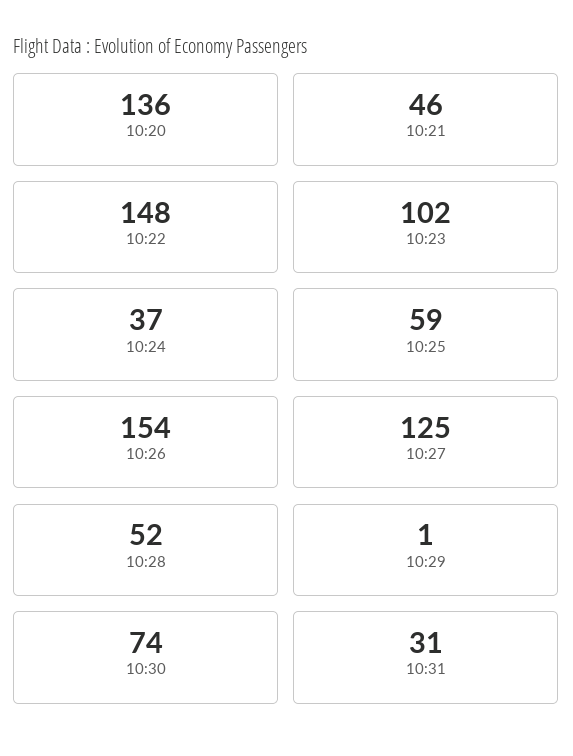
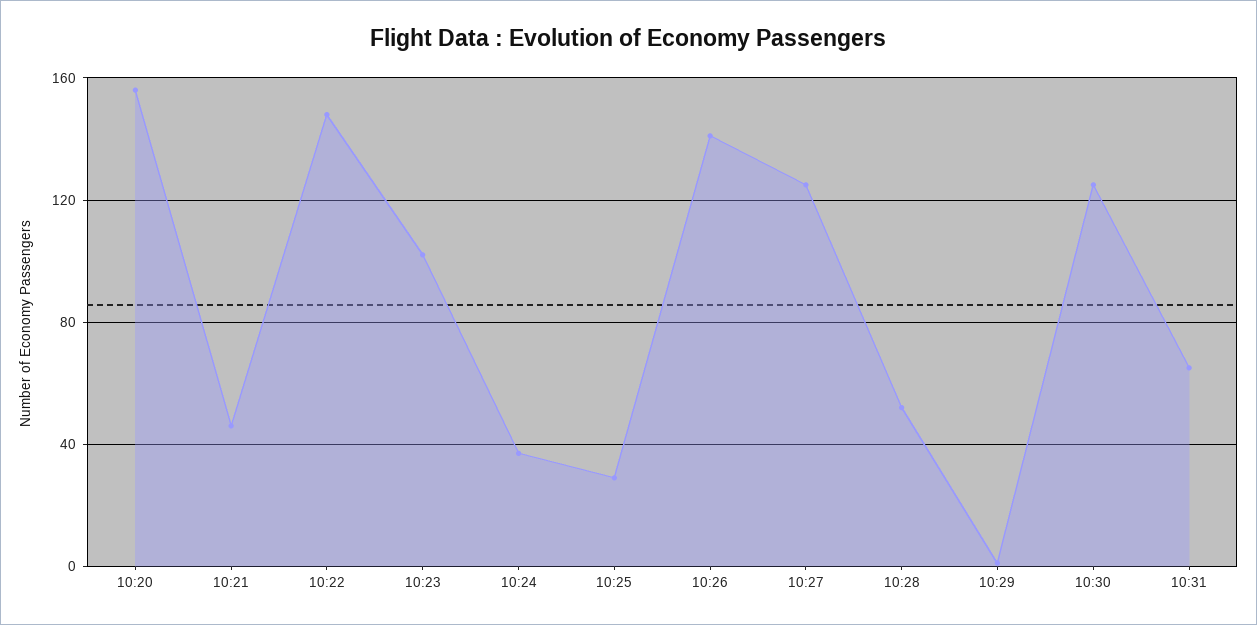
10:20: 136 -> 155
10:25: 59 -> 30
10:26: 154 -> 140
10:30: 74 -> 125
10:31: 31 -> 65

